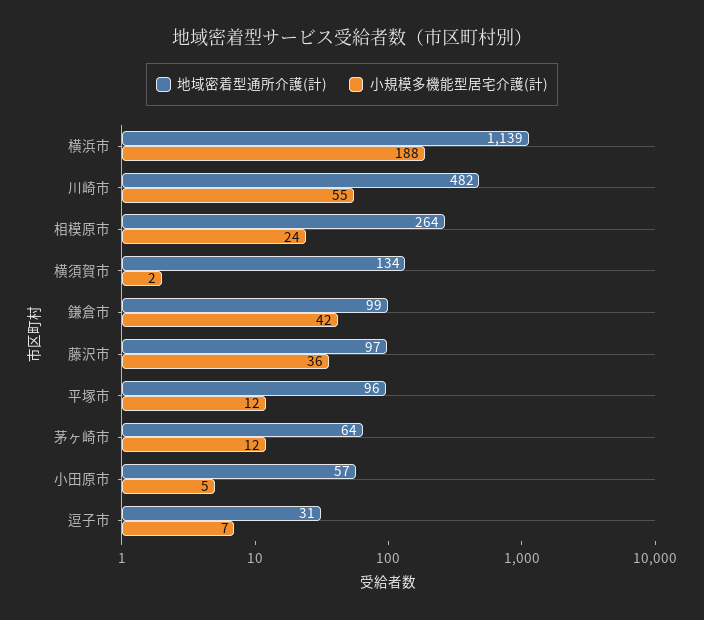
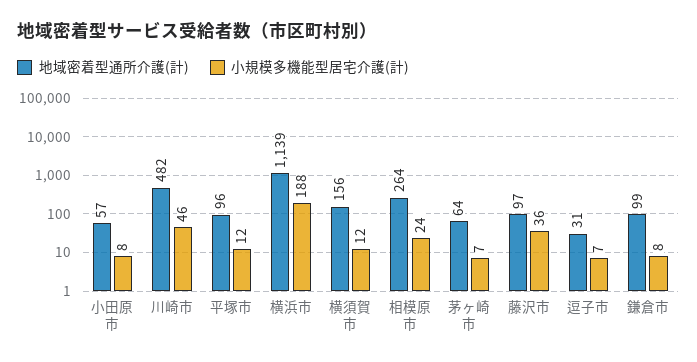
小規模多機能型居宅介護(計), 川崎市: 55 -> 46
地域密着型通所介護(計), 横須賀市: 134 -> 156
小規模多機能型居宅介護(計), 横須賀市: 2 -> 12
小規模多機能型居宅介護(計), 鎌倉市: 42 -> 8
小規模多機能型居宅介護(計), 茅ヶ崎市: 12 -> 7
小規模多機能型居宅介護(計), 小田原市: 5 -> 8

